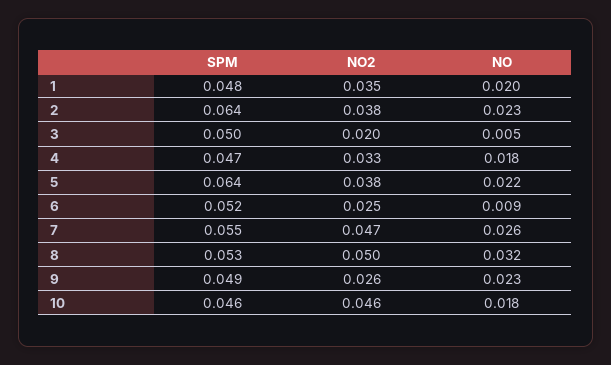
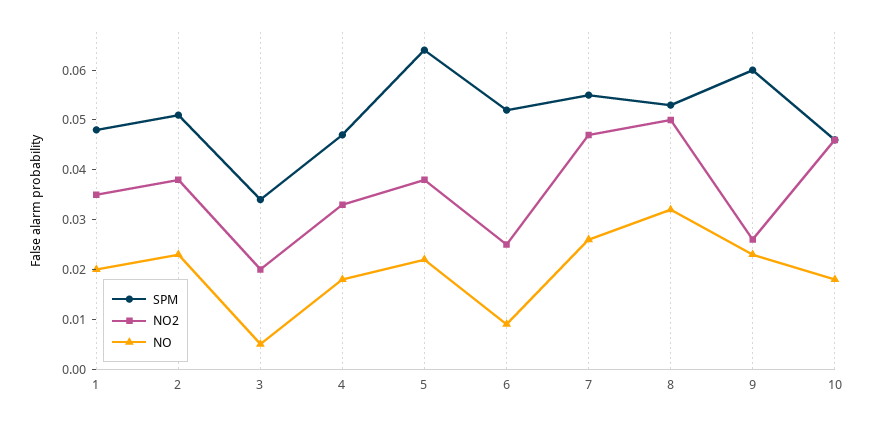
SPM, 2: 0.064 -> 0.05
SPM, 3: 0.05 -> 0.035
SPM, 9: 0.049 -> 0.06

